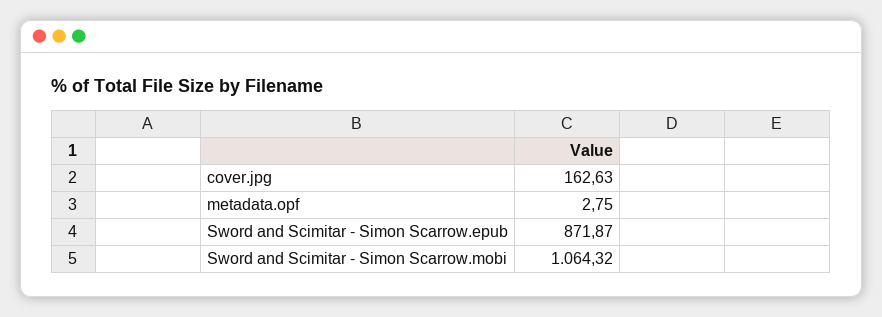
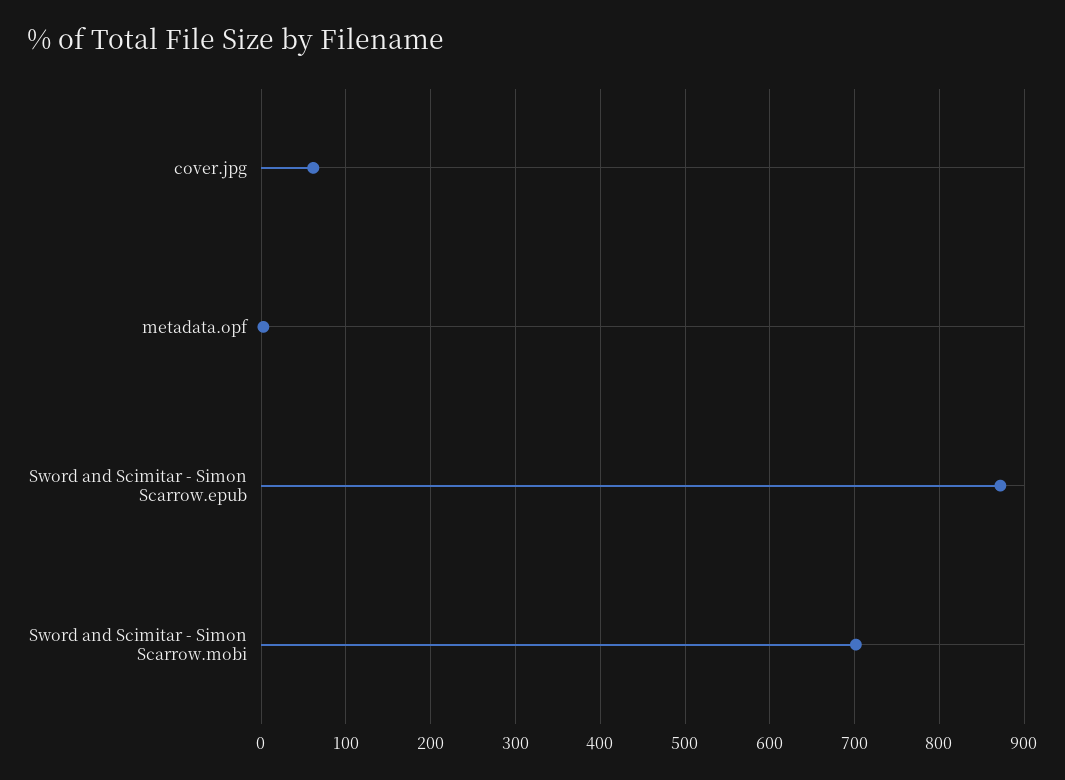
cover.jpg: 162.63 -> 60
Sword and Scimitar - Simon Scarrow.mobi: 1064.32 -> 700

